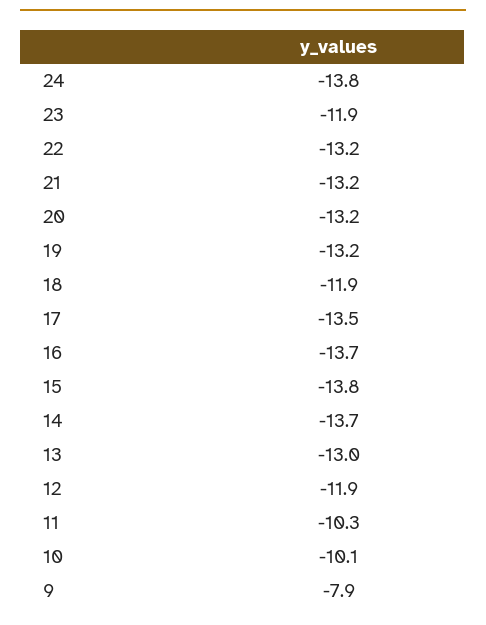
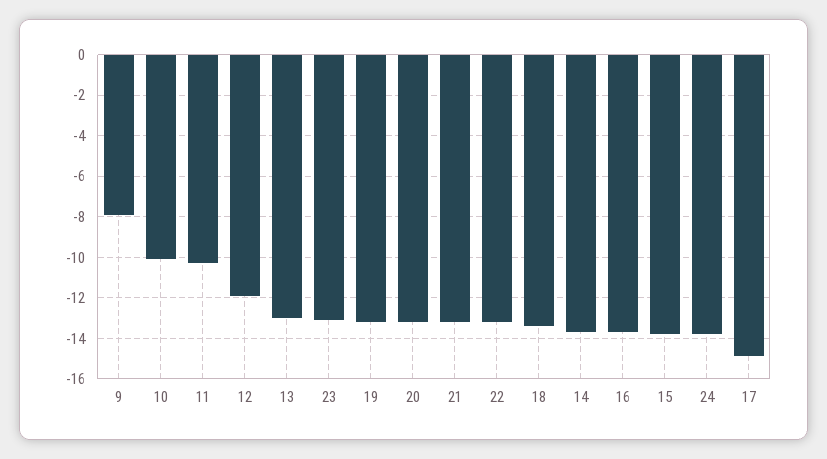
23: -11.9 -> -13
18: -11.9 -> -13.5
17: -13.5 -> -15

